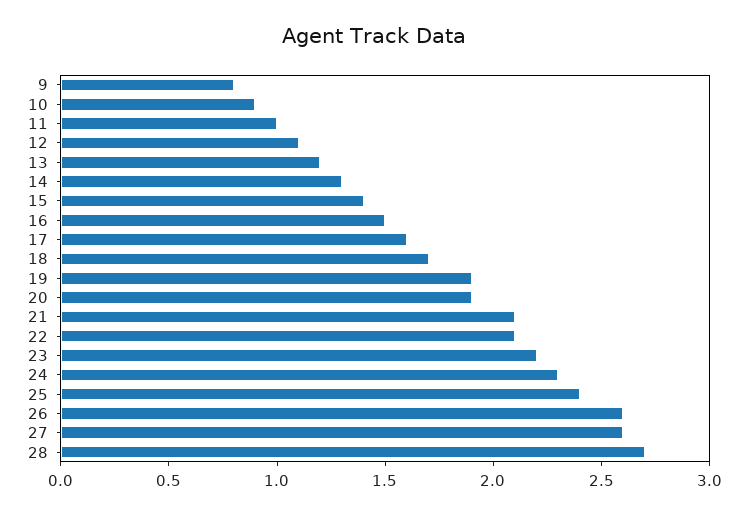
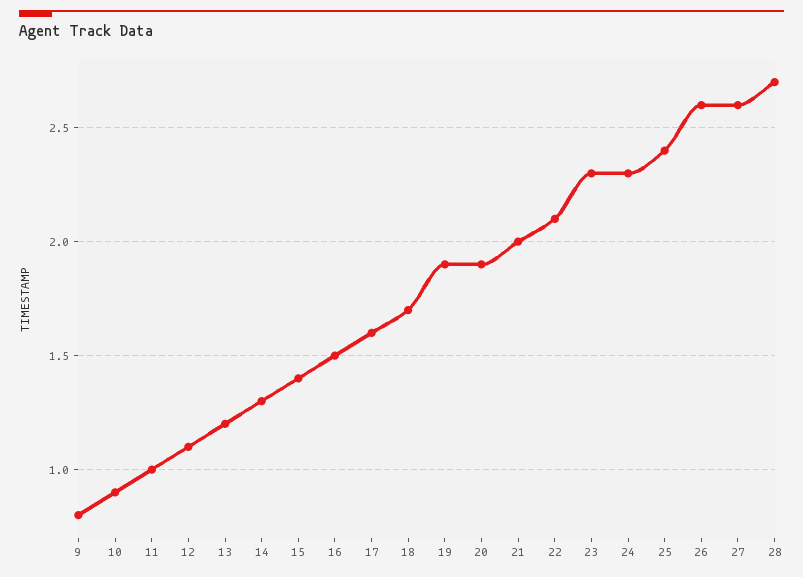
21: 2.1 -> 2
23: 2.2 -> 2.3

